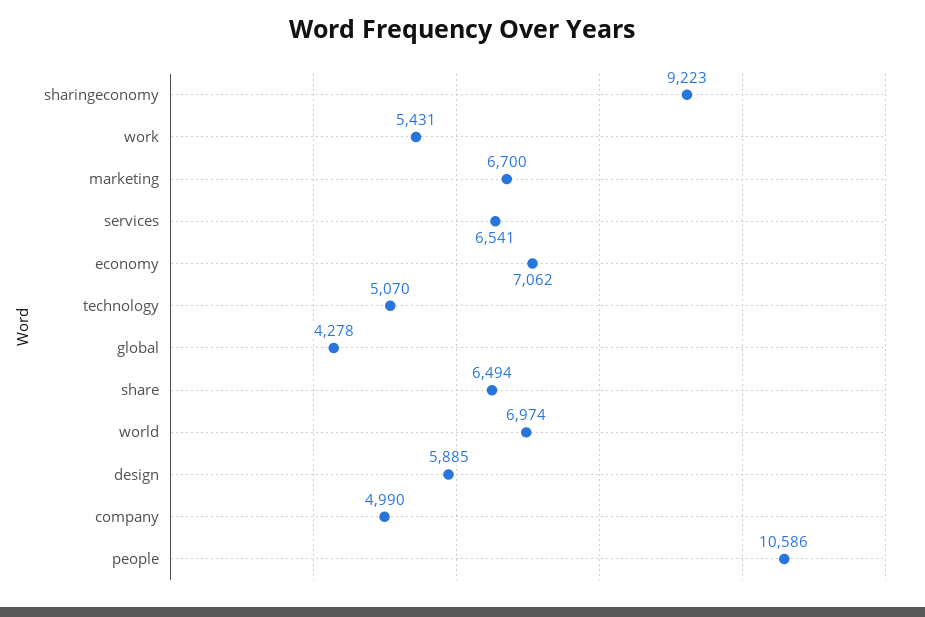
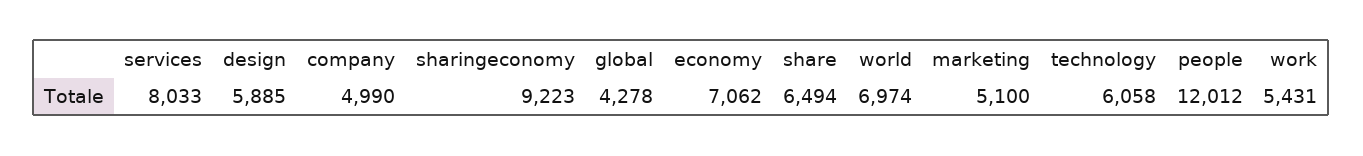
marketing: 6700 -> 5100
services: 6541 -> 8033
technology: 5070 -> 6058
people: 10586 -> 12012

